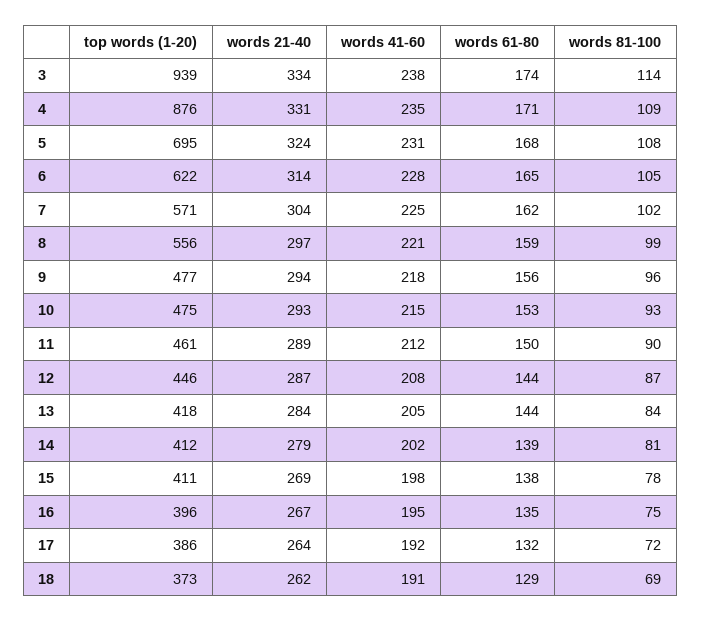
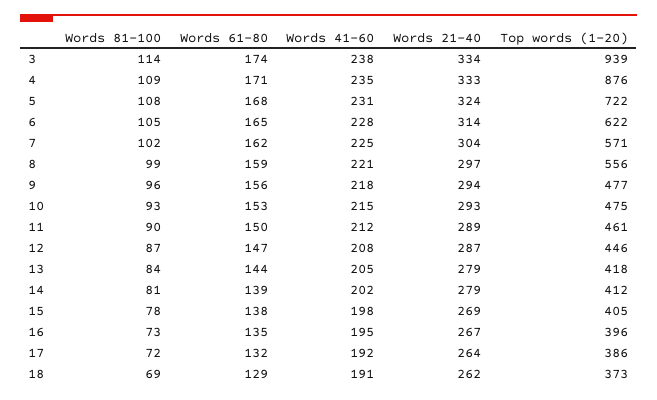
words 21-40, 4: 331 -> 333
top words (1-20), 5: 695 -> 722
words 61-80, 12: 144 -> 147
words 21-40, 13: 284 -> 279
top words (1-20), 15: 411 -> 405
words 81-100, 16: 75 -> 73

